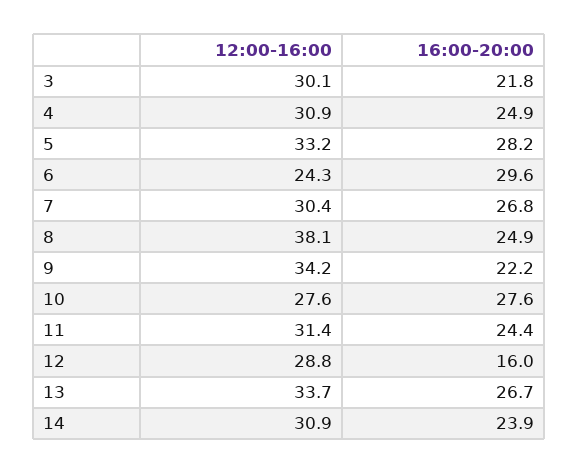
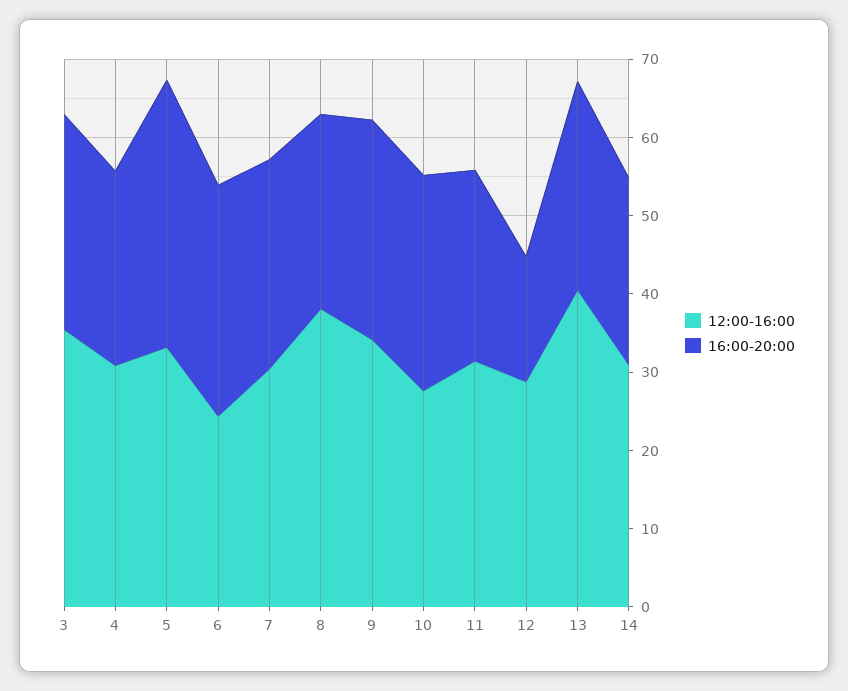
12:00-16:00, 3: 30.1 -> 36
16:00-20:00, 3: 21.8 -> 28
16:00-20:00, 5: 28.2 -> 34
16:00-20:00, 9: 22.2 -> 28
12:00-16:00, 13: 33.7 -> 40

